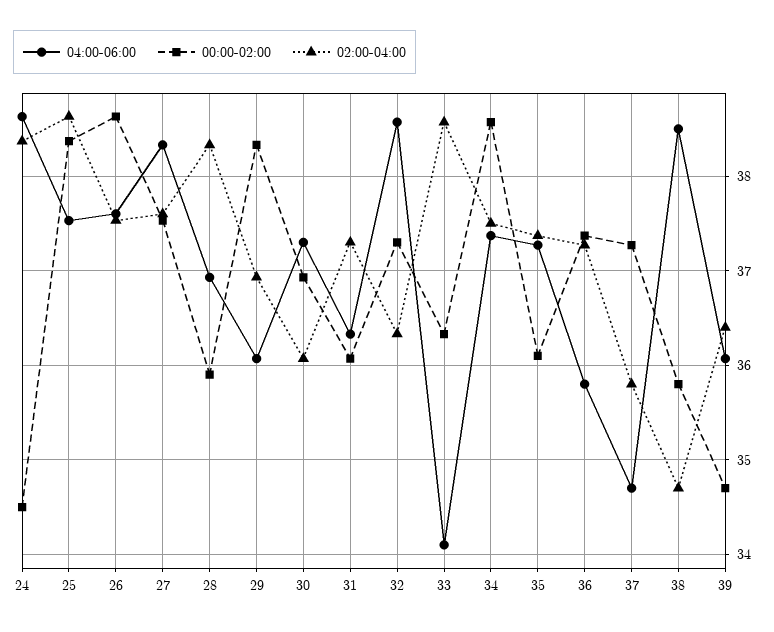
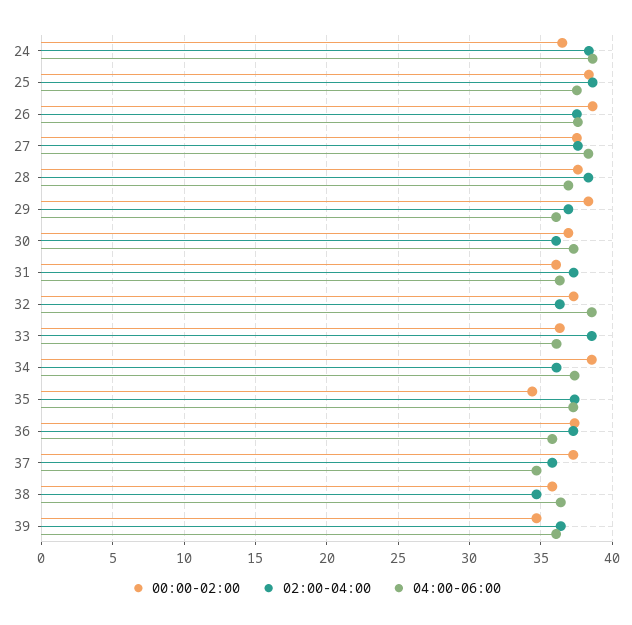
00:00-02:00, 24: 34.5 -> 36.5
00:00-02:00, 28: 35.9 -> 37.5
04:00-06:00, 33: 34.1 -> 36
02:00-04:00, 34: 37.5 -> 36
00:00-02:00, 35: 36.1 -> 34.5
04:00-06:00, 38: 38.5 -> 36.5

